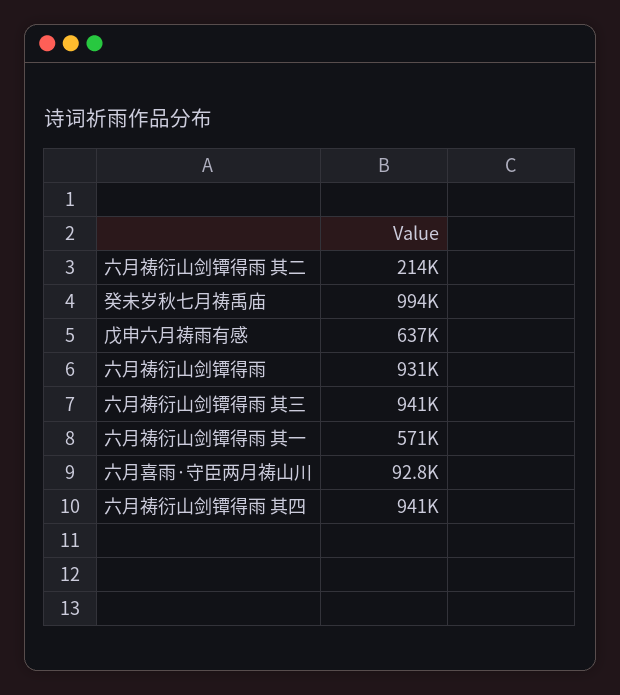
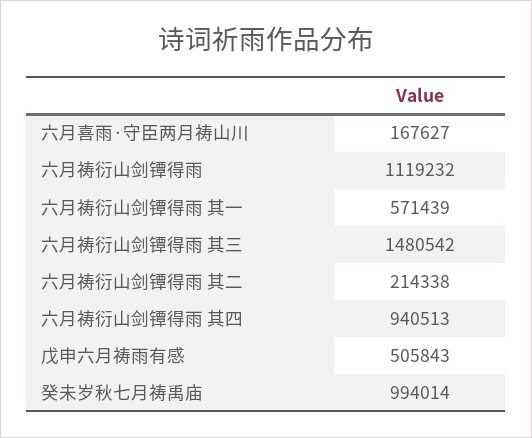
戊申六月祷雨有感: 637000 -> 505843
六月祷衍山剑镡得雨: 931000 -> 1119232
六月祷衍山剑镡得雨 其三: 941000 -> 1480542
六月喜雨·守臣两月祷山川: 92800 -> 167627

